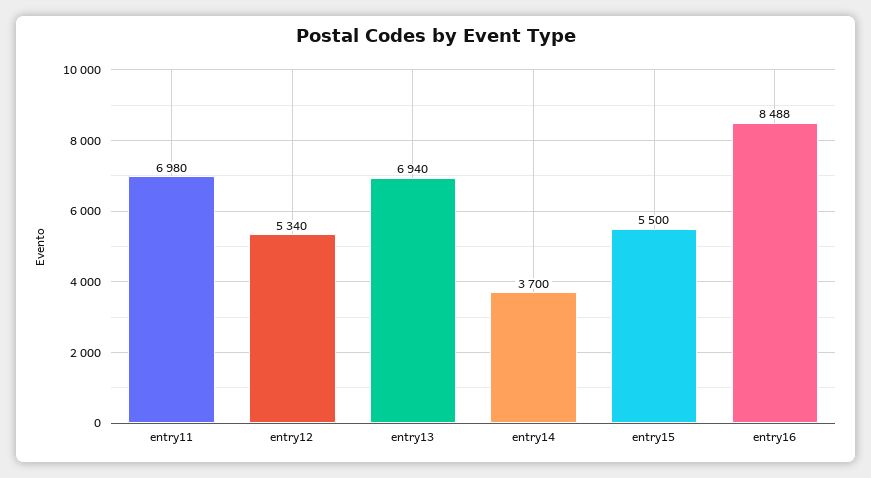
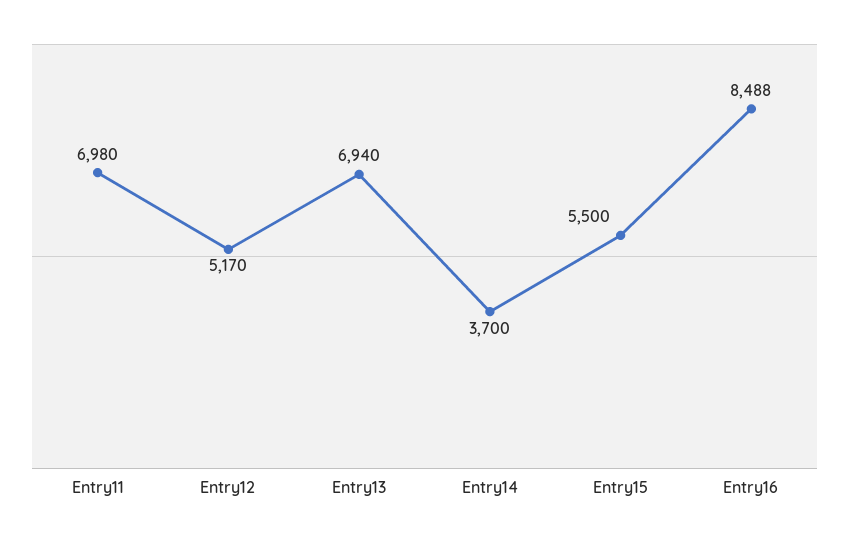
entry12: 5340 -> 5170

